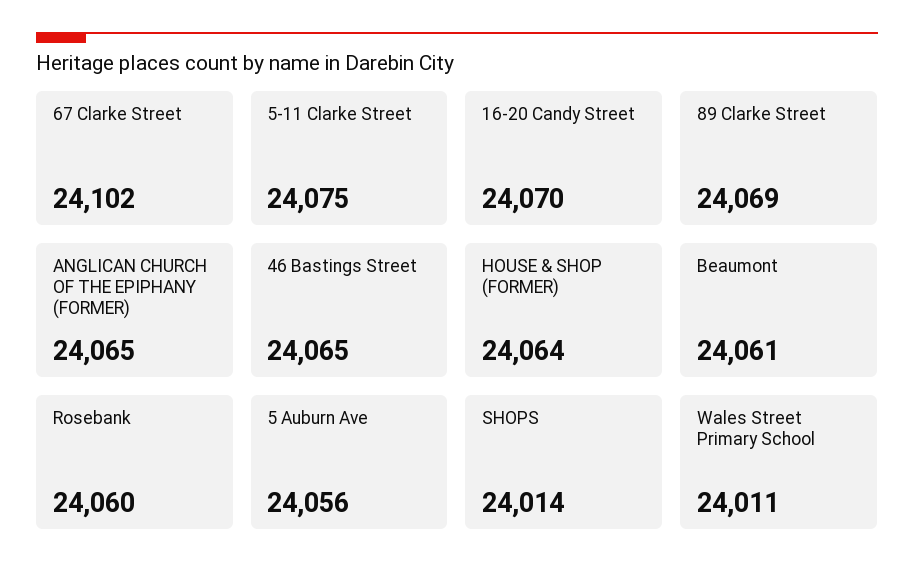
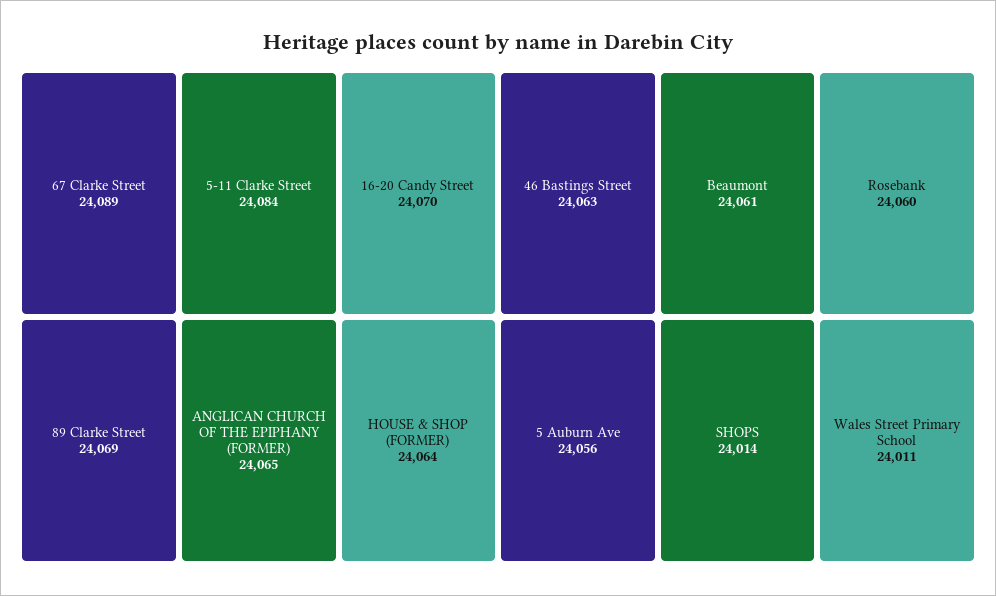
67 Clarke Street: 24102 -> 24089
5-11 Clarke Street: 24075 -> 24084
46 Bastings Street: 24065 -> 24063

